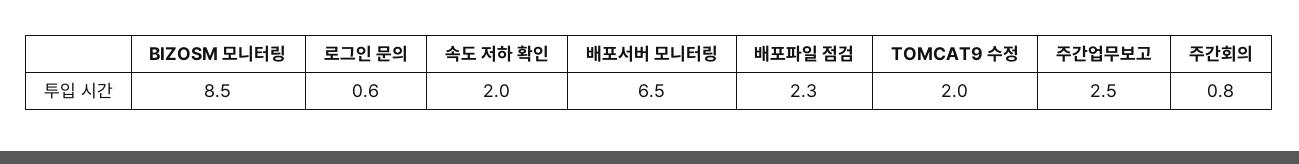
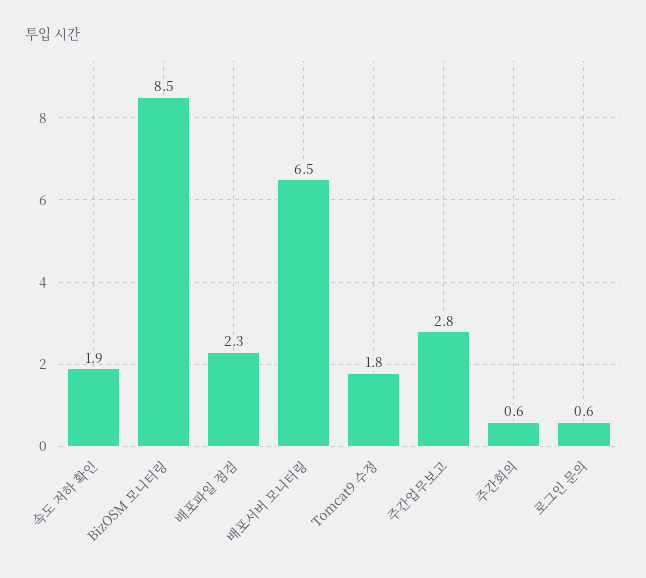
속도 저하 확인: 2 -> 1.9
TOMCAT9 수정: 2 -> 1.8
주간업무보고: 2.5 -> 2.8
주간회의: 0.8 -> 0.6

